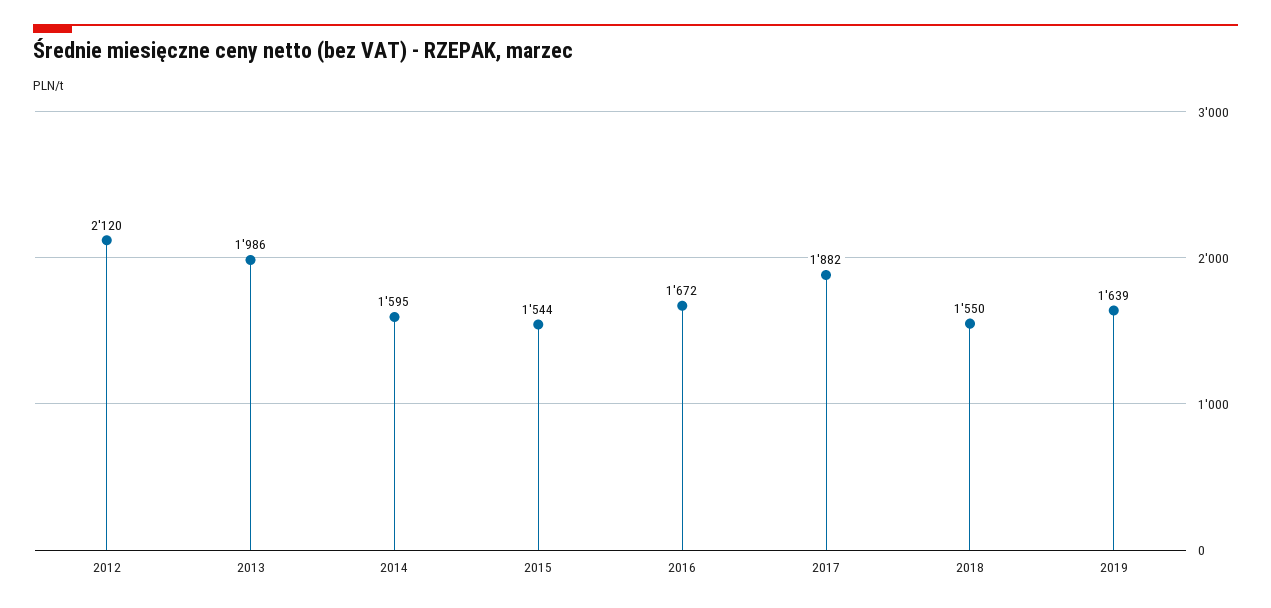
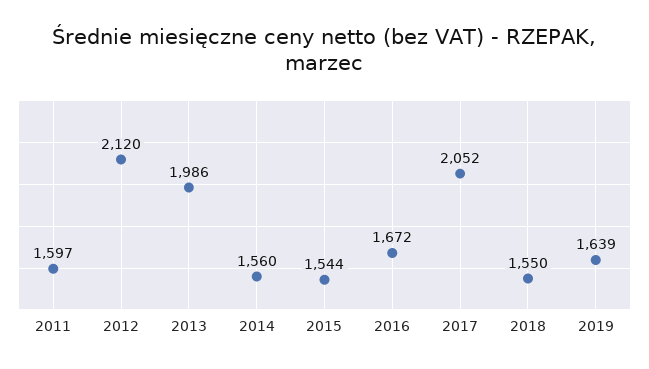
2014: 1595 -> 1560
2017: 1882 -> 2052
2011: none -> 1597

